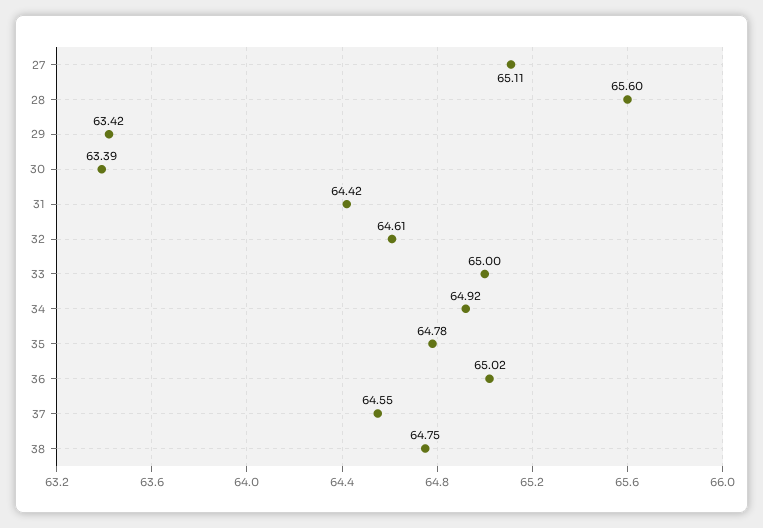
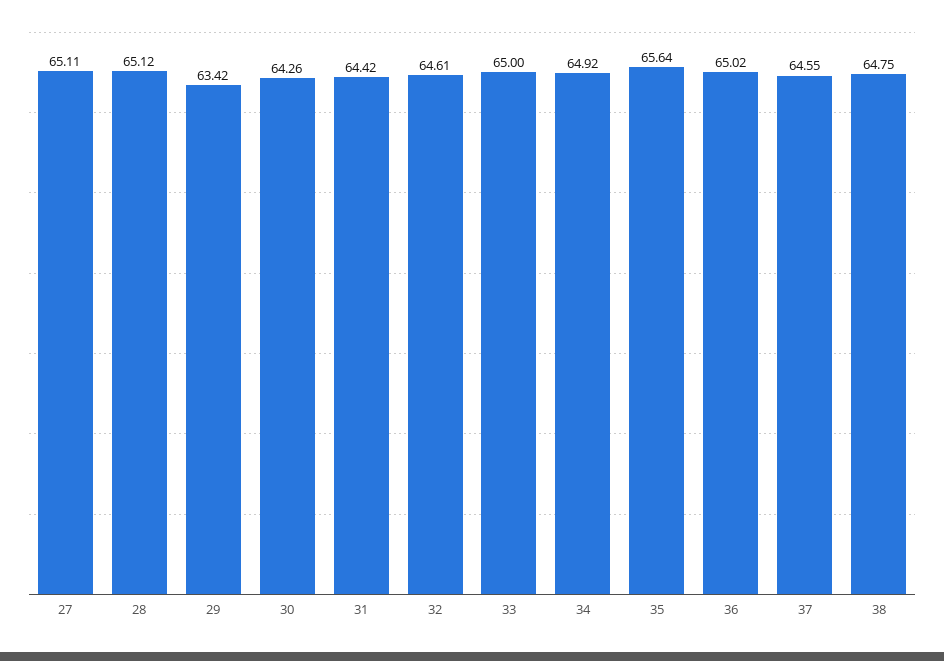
28: 65.6 -> 65.12
30: 63.39 -> 64.26
35: 64.78 -> 65.64

